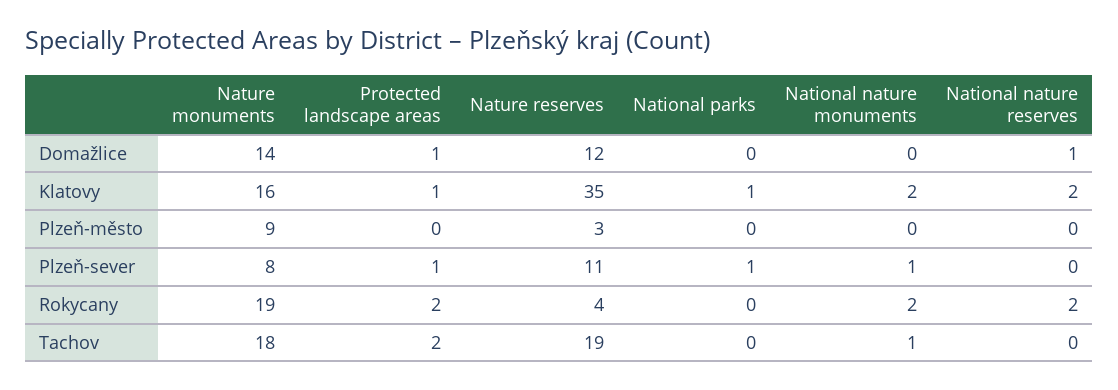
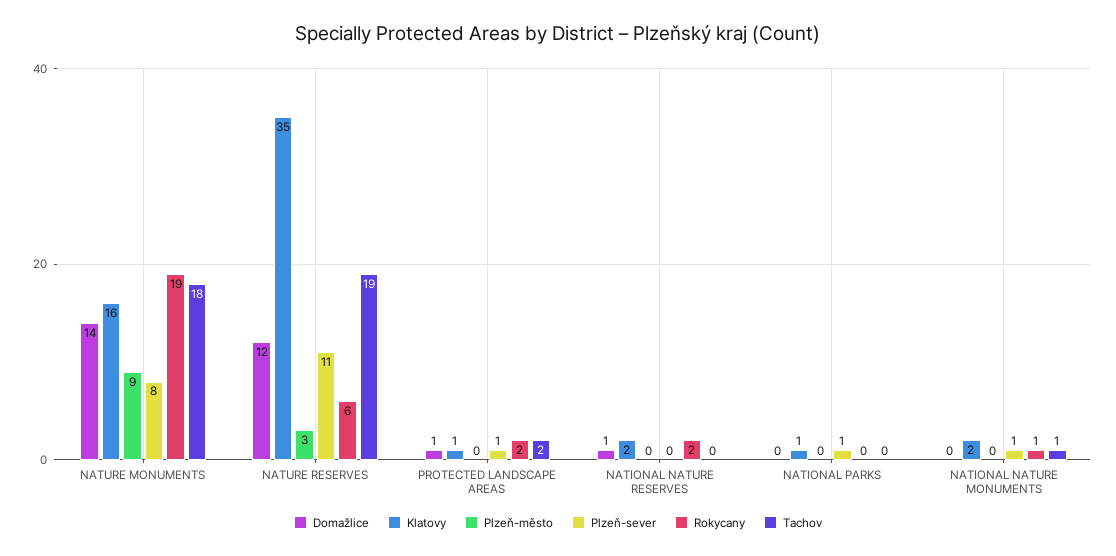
Rokycany, Nature reserves: 4 -> 6
Rokycany, National nature monuments: 2 -> 1

